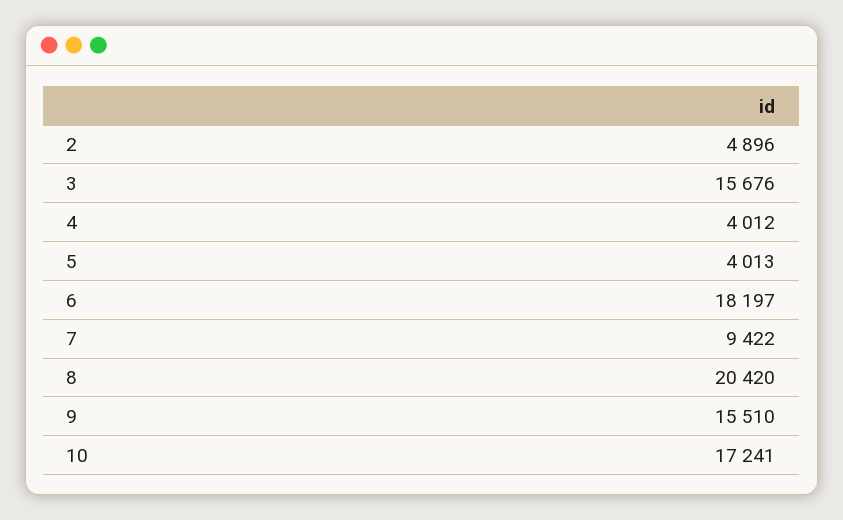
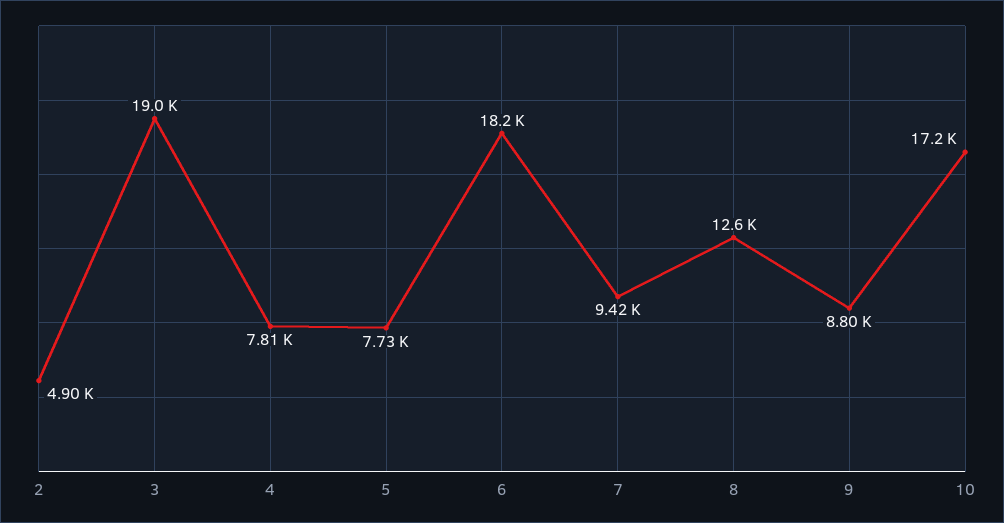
3: 15676 -> 19000
4: 4012 -> 7810
5: 4013 -> 7730
8: 20420 -> 12600
9: 15510 -> 8800

